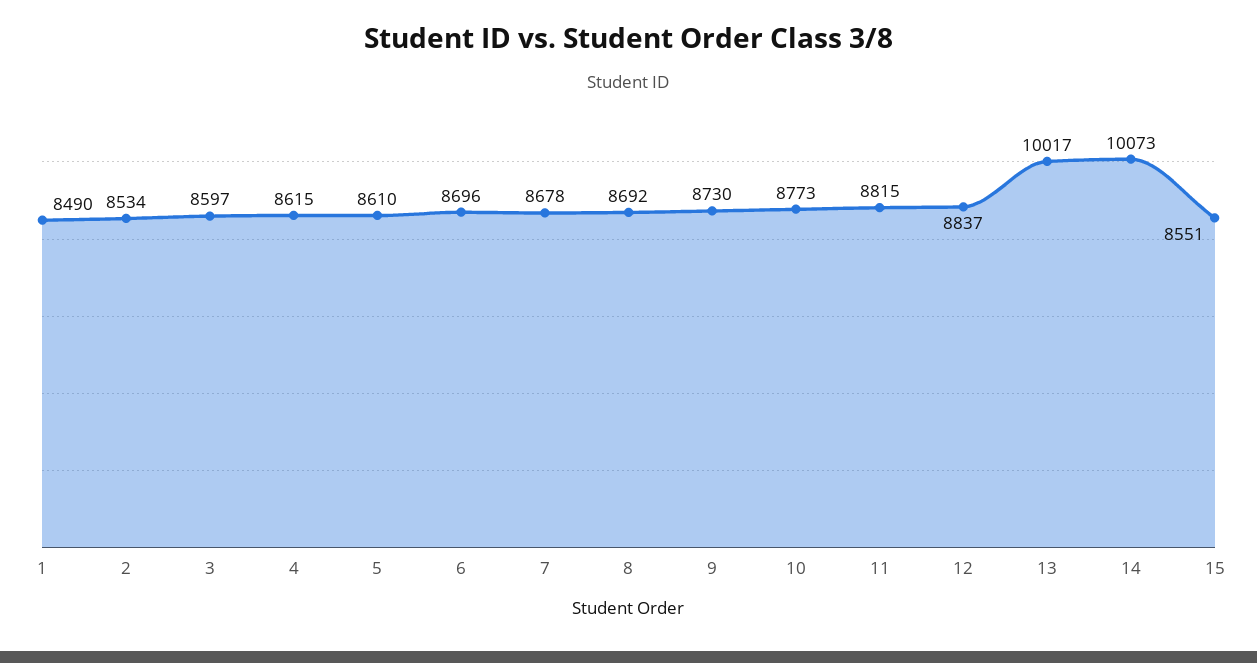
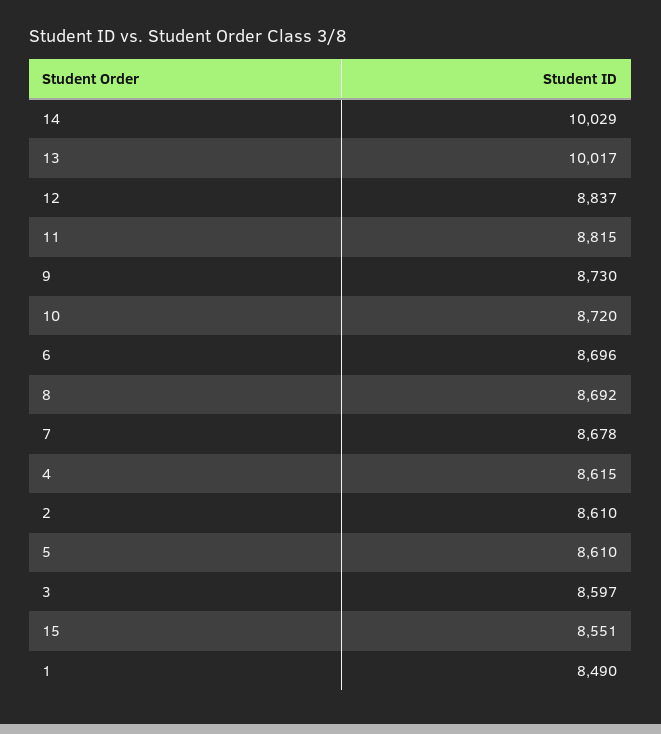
2: 8534 -> 8610
10: 8773 -> 8720
14: 10073 -> 10029

